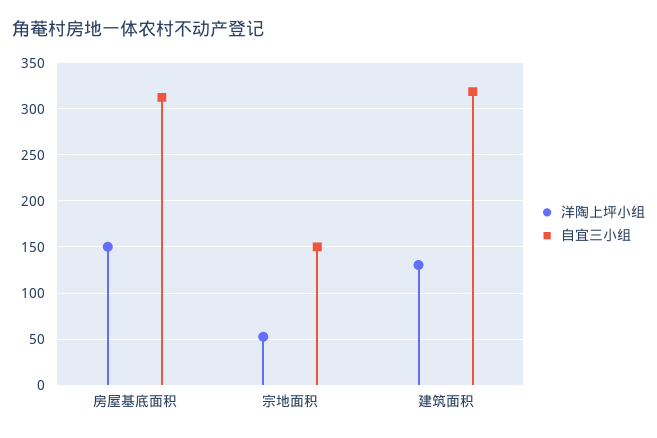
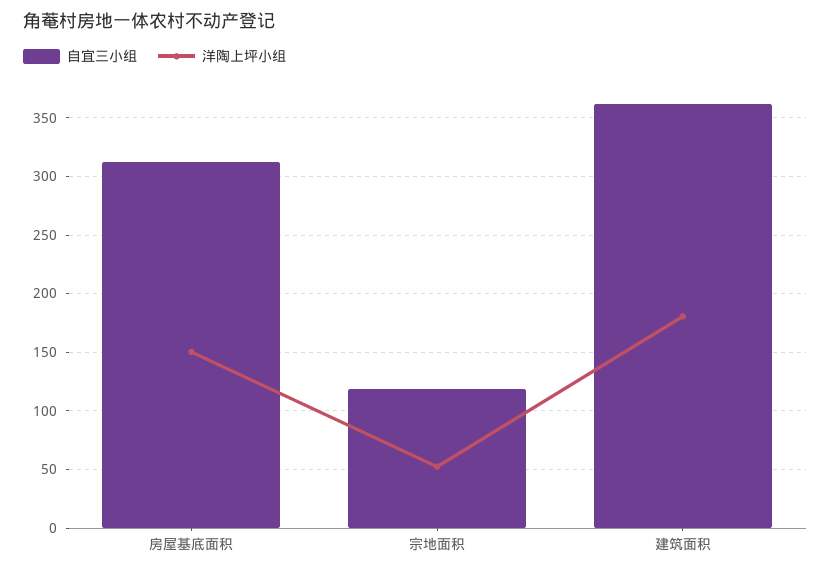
自宜三小组, 宗地面积: 150 -> 120
洋陶上坪小组, 建筑面积: 130 -> 180
自宜三小组, 建筑面积: 320 -> 360

